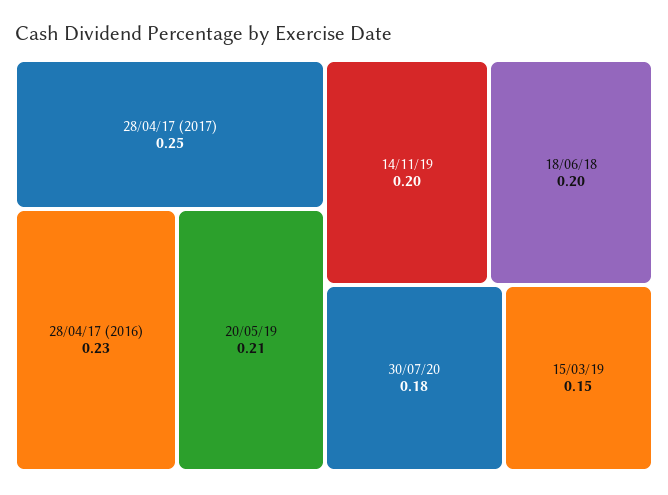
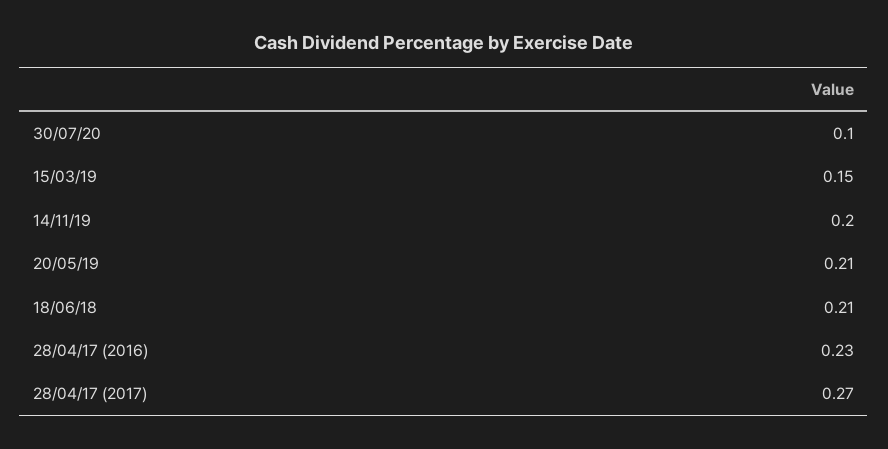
28/04/17 (2017): 0.25 -> 0.27
18/06/18: 0.2 -> 0.21
30/07/20: 0.18 -> 0.1

